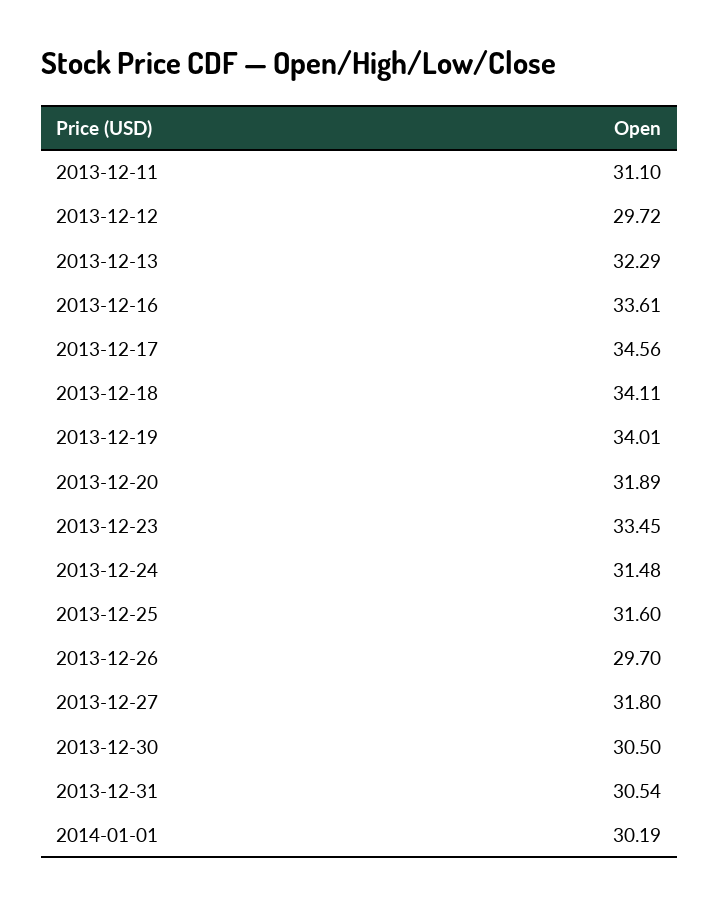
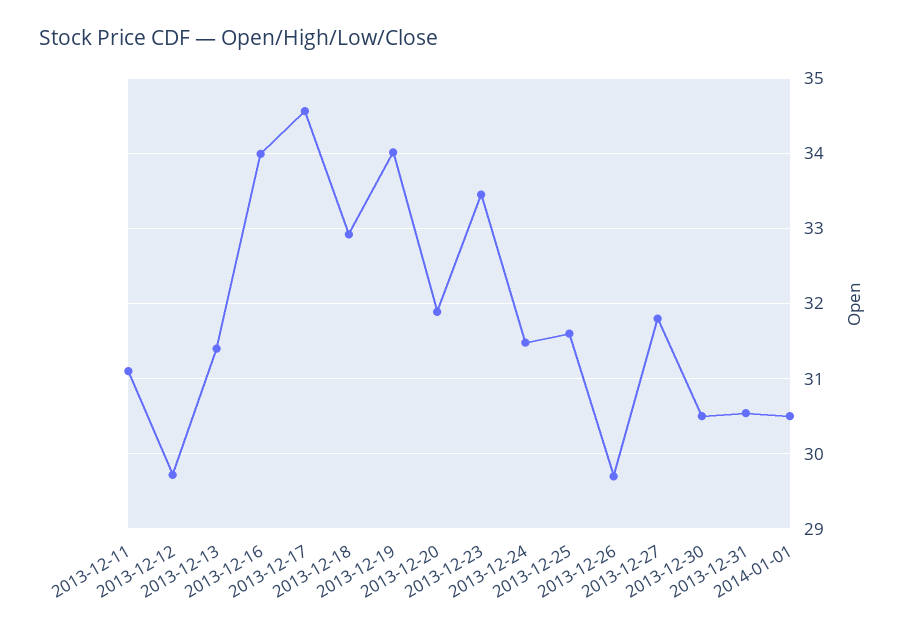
2013-12-13: 32.29 -> 31.4
2013-12-16: 33.61 -> 34
2013-12-18: 34.11 -> 32.9
2014-01-01: 30.19 -> 30.5

